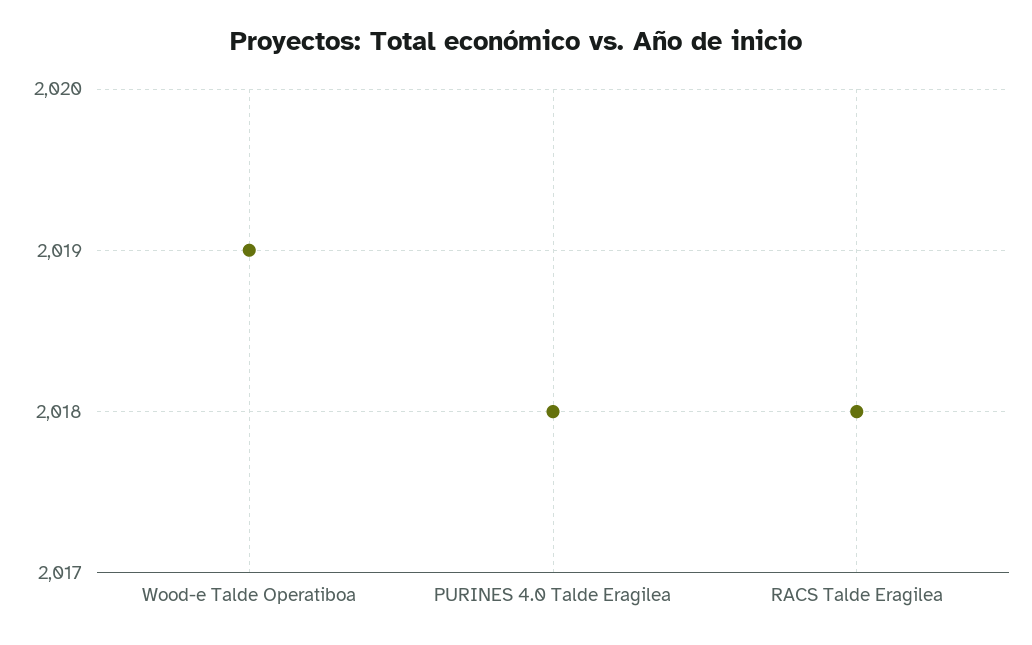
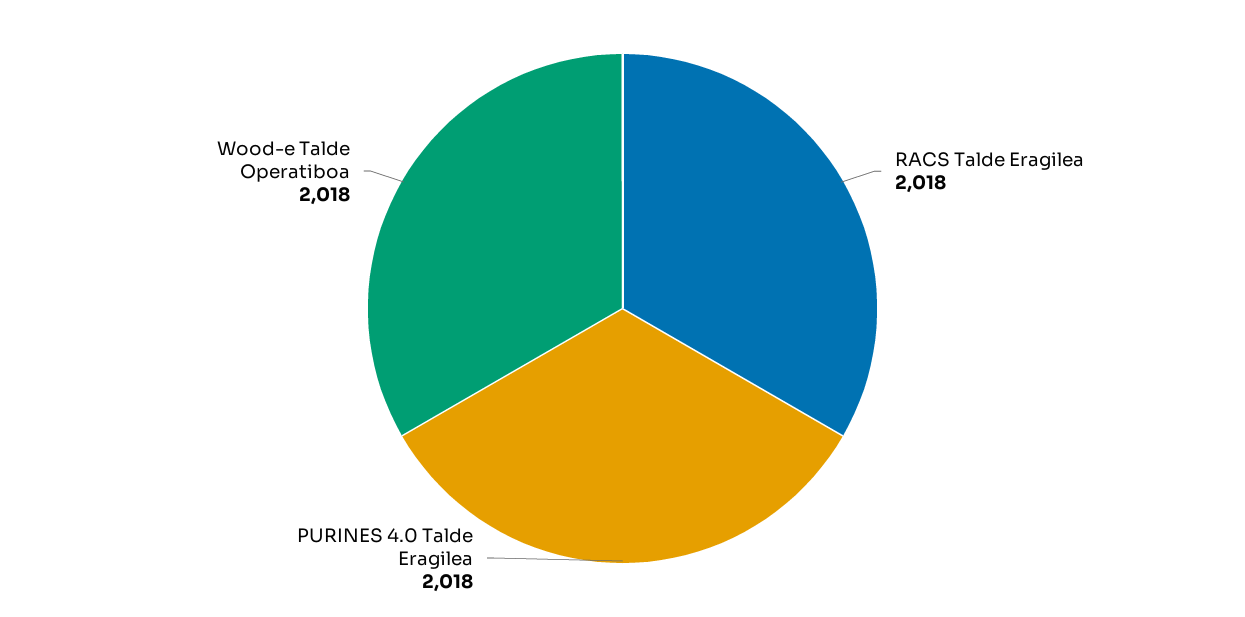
Wood-e Talde Operatiboa: 2019 -> 2018

